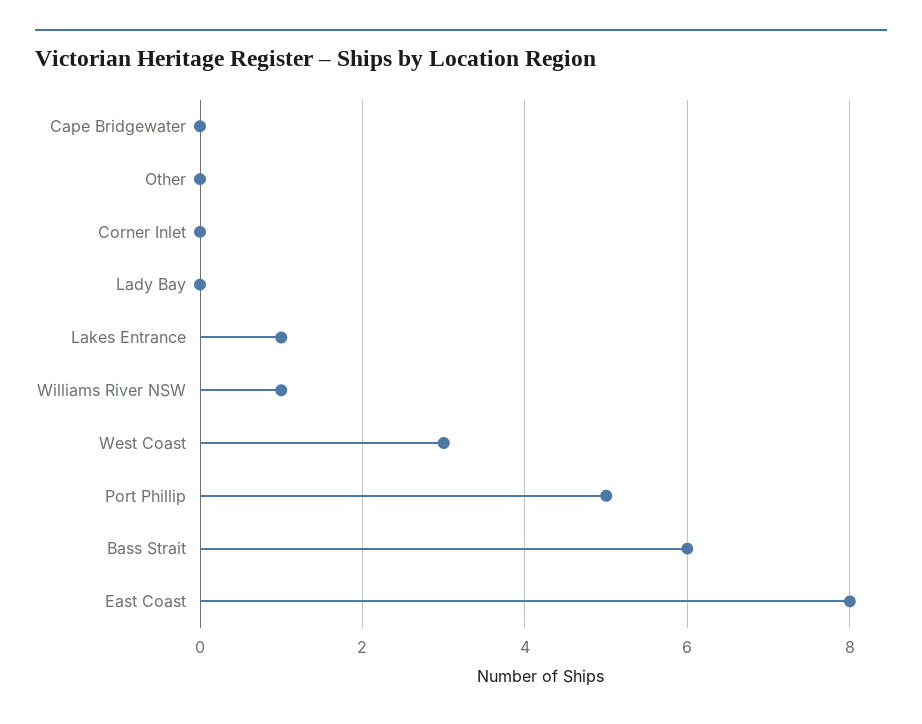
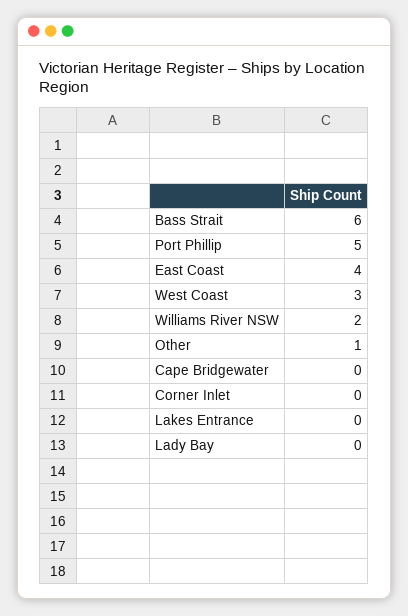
Other: 0 -> 1
Lakes Entrance: 1 -> 0
Williams River NSW: 1 -> 2
East Coast: 8 -> 4

